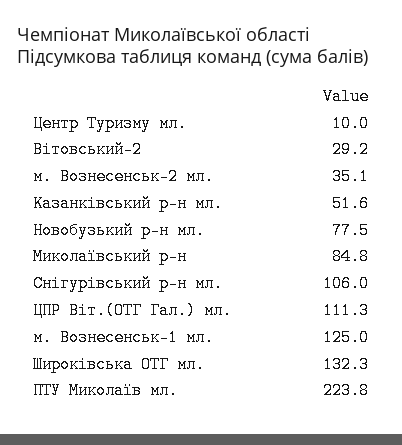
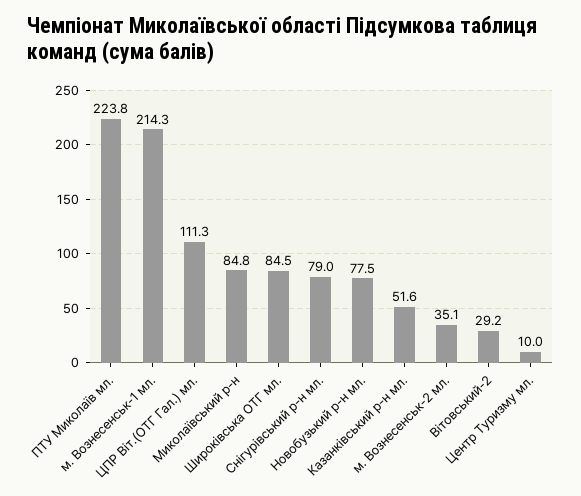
Снігурівський р-н мл.: 106 -> 79
м. Вознесенськ-1 мл.: 125 -> 214.3
Широківська ОТГ мл.: 132.3 -> 84.5

